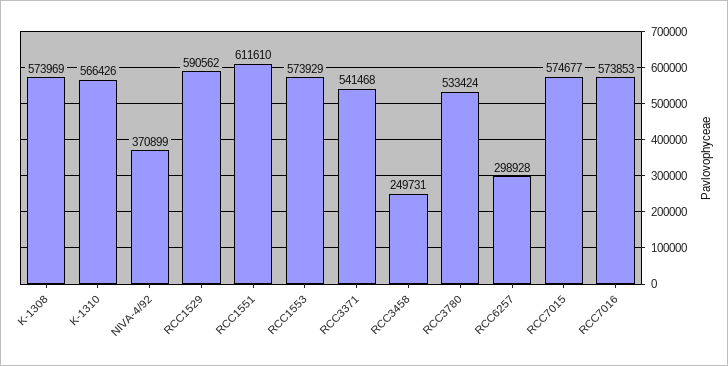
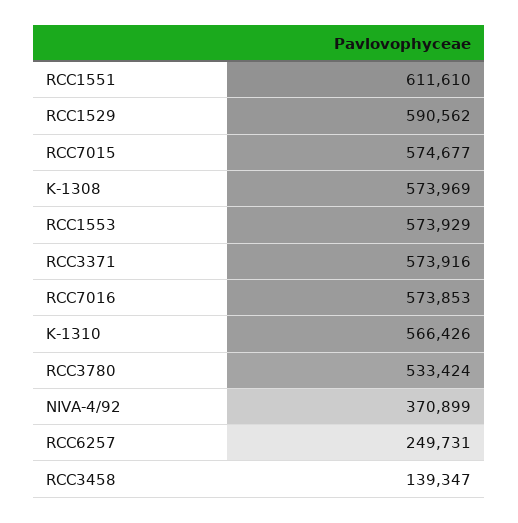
RCC3371: 541468 -> 573916
RCC3458: 249731 -> 139347
RCC6257: 298928 -> 249731

